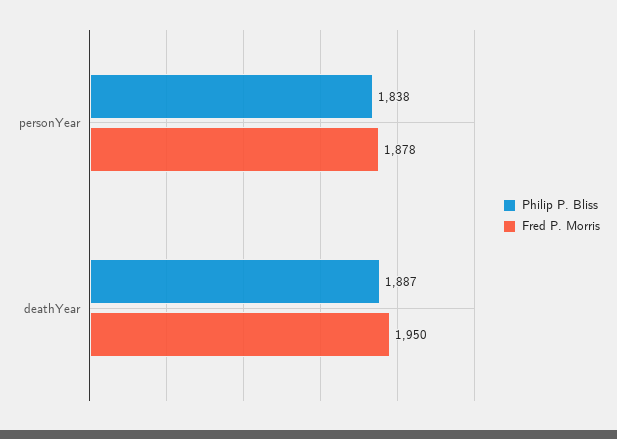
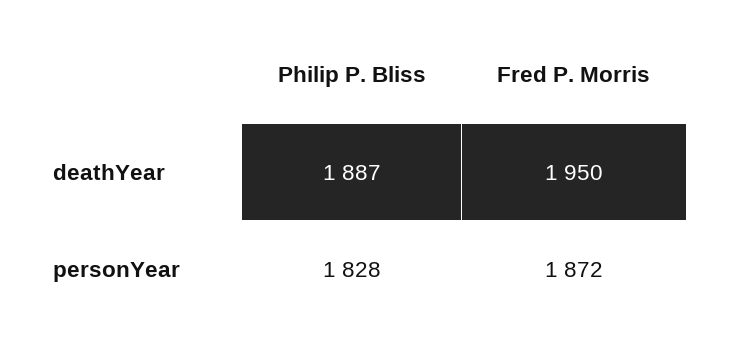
Philip P. Bliss, personYear: 1838 -> 1828
Fred P. Morris, personYear: 1878 -> 1872

